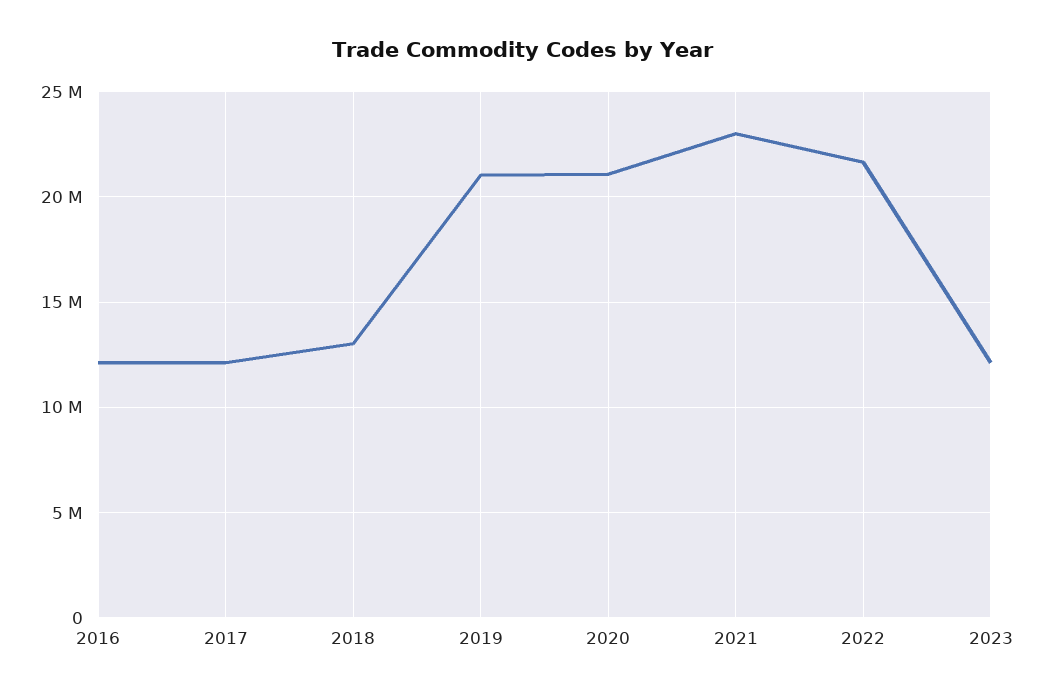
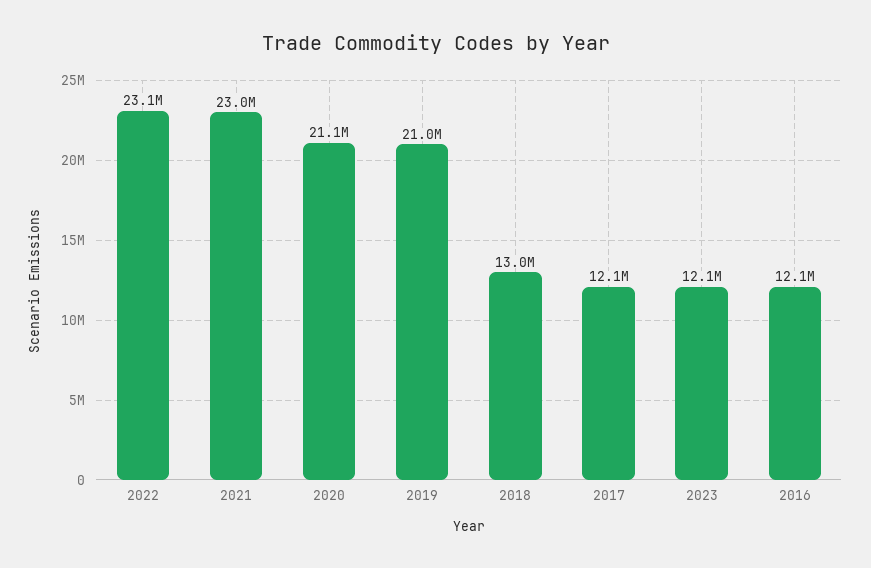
2022: 21500000 -> 23100000

